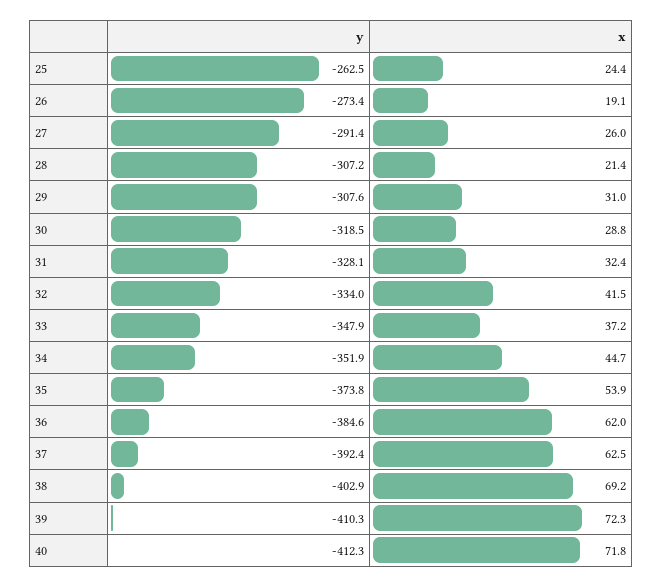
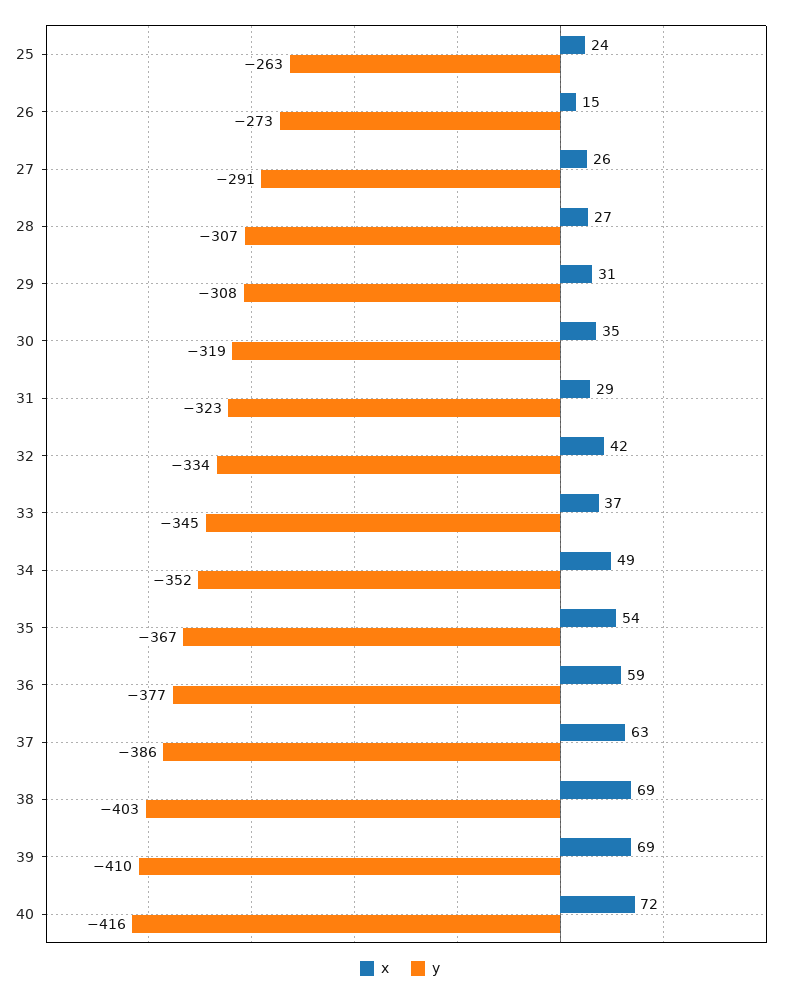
x, 26: 19.1 -> 15
x, 28: 21.4 -> 27
x, 30: 28.8 -> 35
y, 31: -328.1 -> -323
x, 31: 32.4 -> 29
y, 33: -347.9 -> -345
x, 34: 44.7 -> 49
y, 35: -373.8 -> -367
y, 36: -384.6 -> -377
x, 36: 62 -> 59
y, 37: -392.4 -> -386
x, 39: 72.3 -> 69
y, 40: -412.3 -> -416

